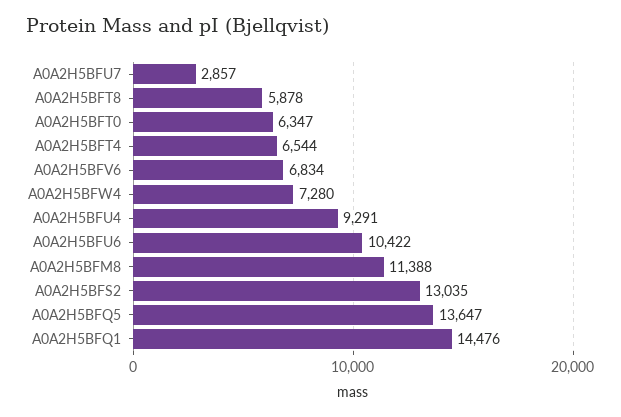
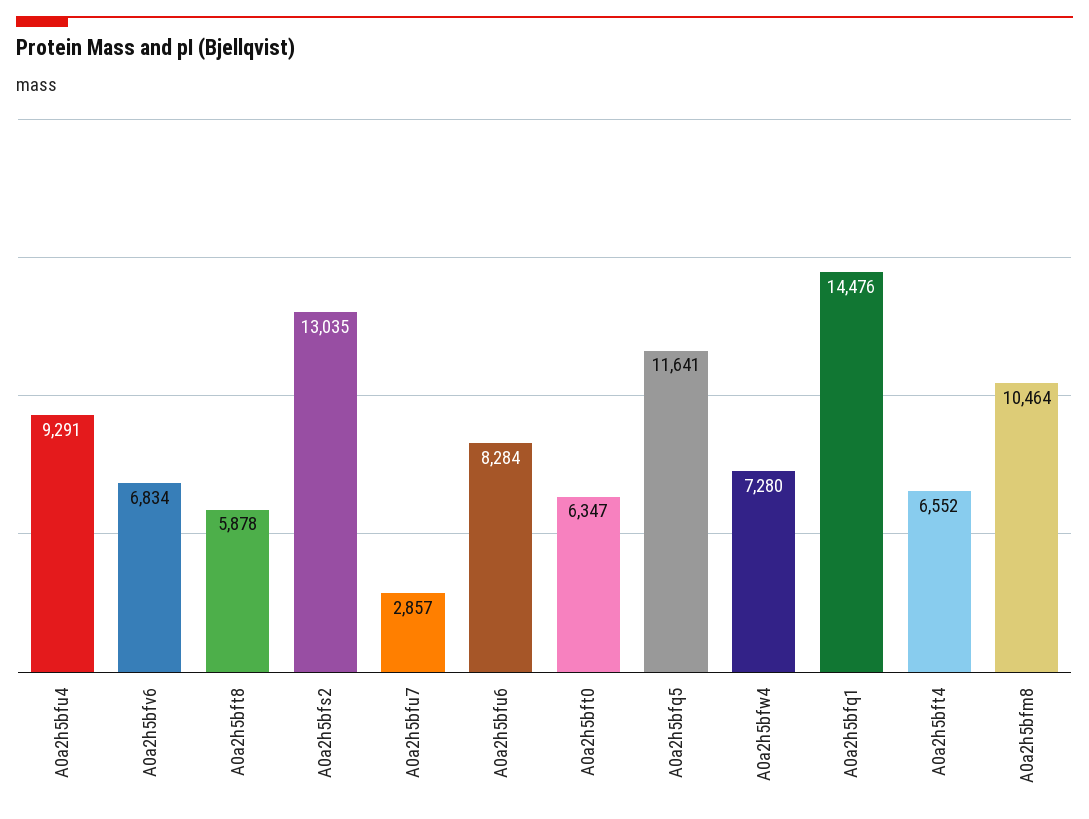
A0A2H5BFT4: 6544 -> 6552
A0A2H5BFU6: 10422 -> 8284
A0A2H5BFM8: 11388 -> 10464
A0A2H5BFQ5: 13647 -> 11641

